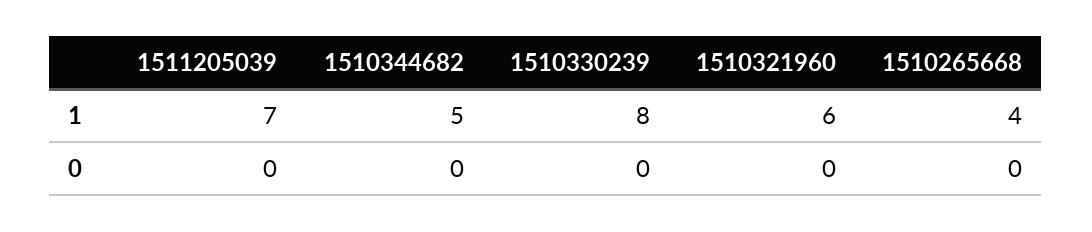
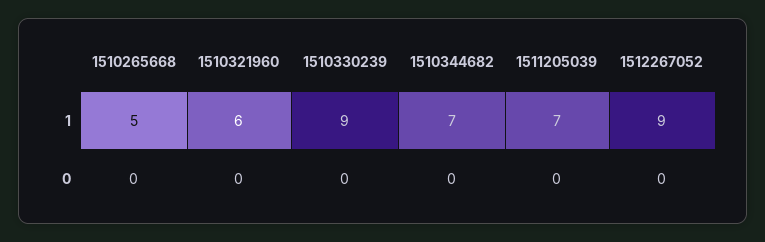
1510344682, 1: 5 -> 7
1510330239, 1: 8 -> 9
1510265668, 1: 4 -> 5
1512267052, 1: none -> 9
1512267052, 0: none -> 0

